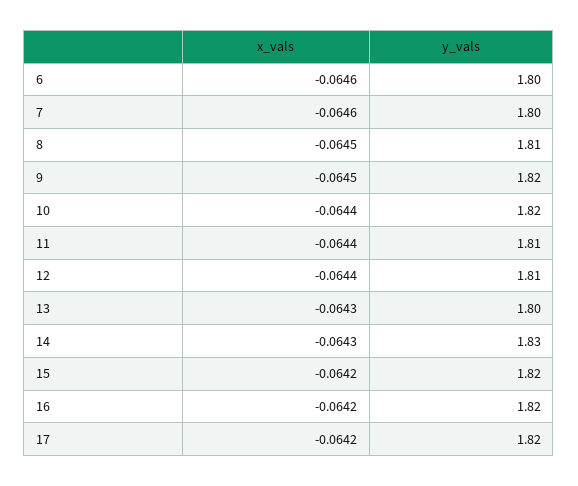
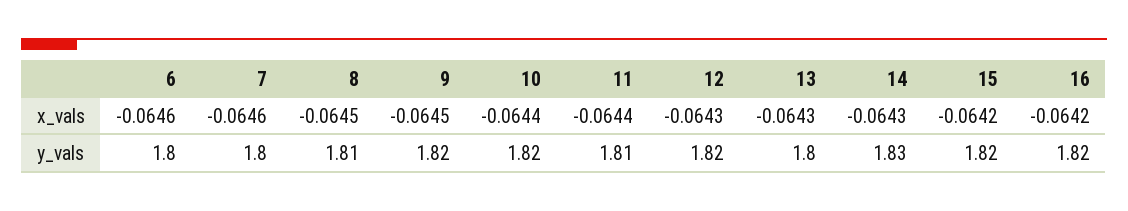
x_vals, 12: -0.0644 -> -0.0643
y_vals, 12: 1.81 -> 1.82
x_vals, 17: -0.0642 -> none
y_vals, 17: 1.82 -> none

